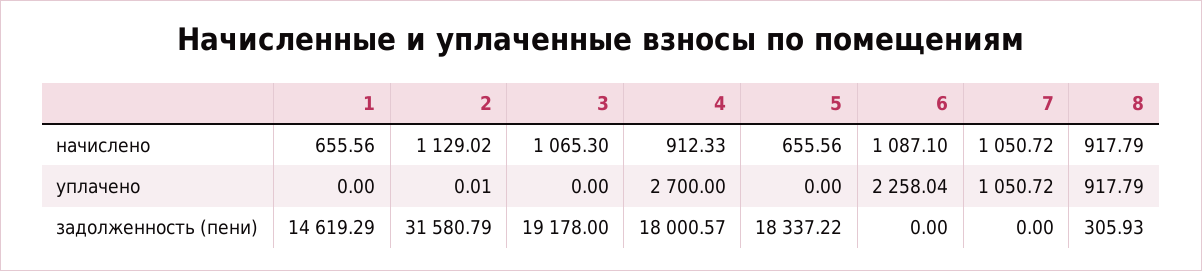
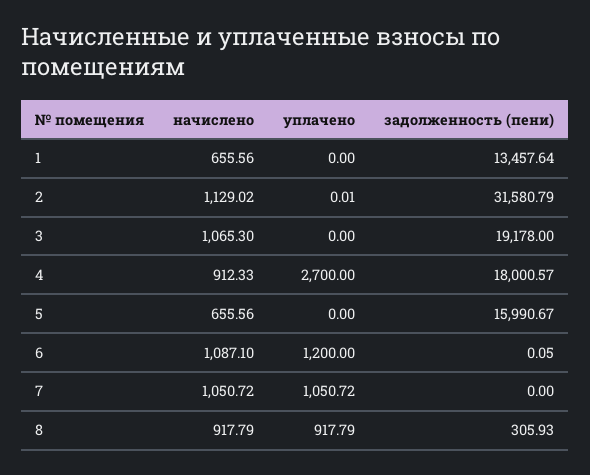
6, уплачено: 2258.04 -> 1200
1, задолженность (пени): 14619.29 -> 13457.64
5, задолженность (пени): 18337.22 -> 15990.67
6, задолженность (пени): 0 -> 0.05

